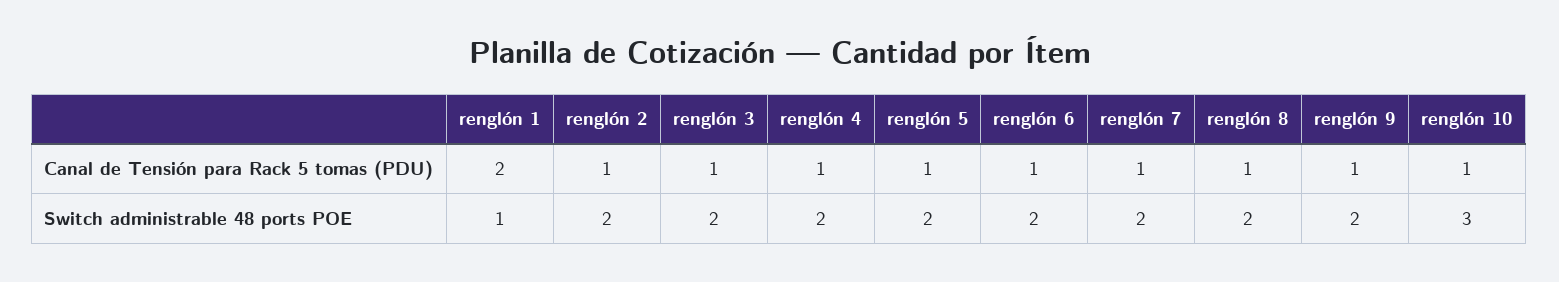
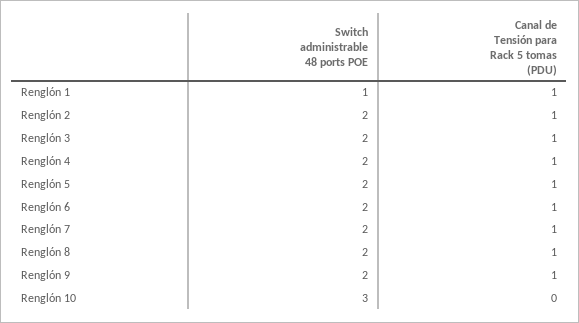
renglón 1, Canal de Tensión para Rack 5 tomas (PDU): 2 -> 1
renglón 10, Canal de Tensión para Rack 5 tomas (PDU): 1 -> 0

